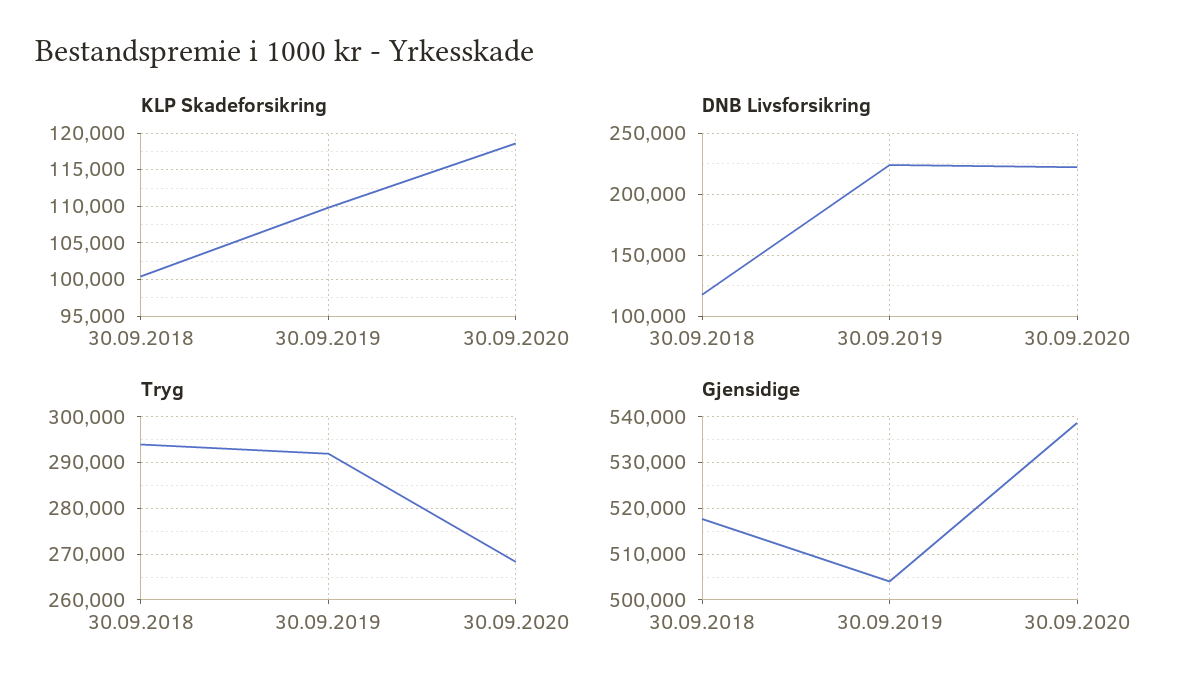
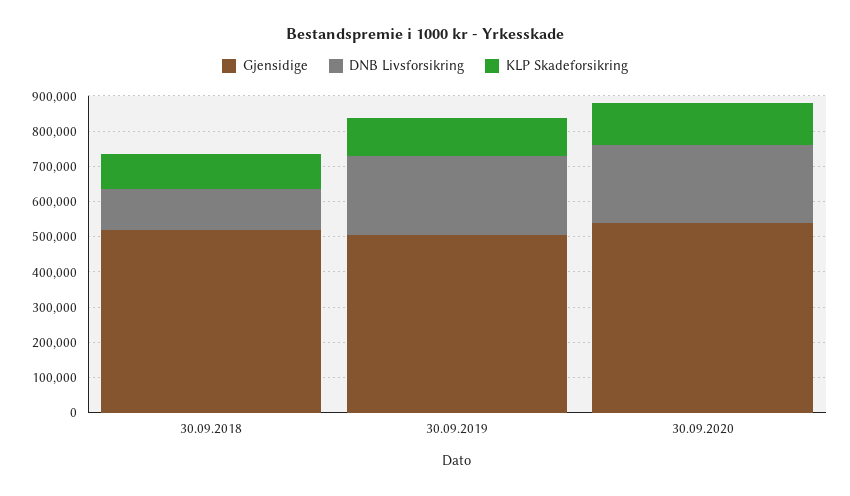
Tryg, 30.09.2018: 294000 -> none
Tryg, 30.09.2019: 292000 -> none
Tryg, 30.09.2020: 268000 -> none

